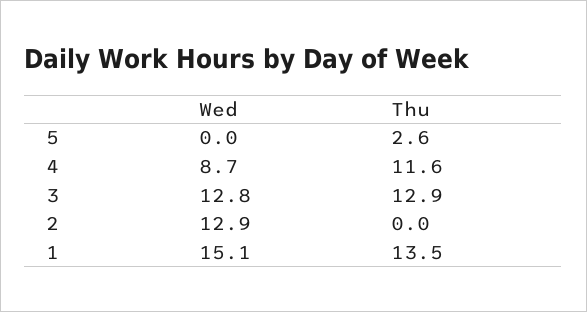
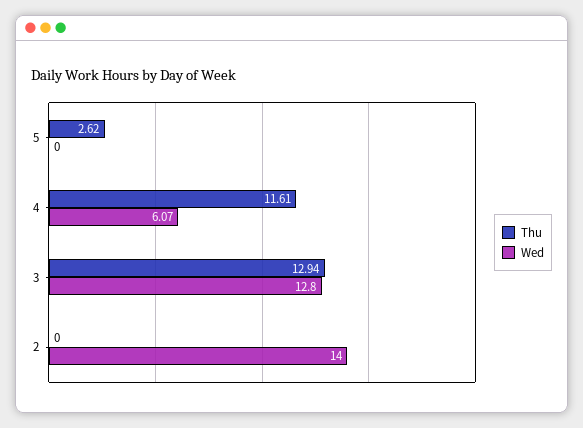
Wed, 4: 8.7 -> 6.07
Wed, 2: 12.9 -> 14
Wed, 1: 15.1 -> none
Thu, 1: 13.5 -> none

